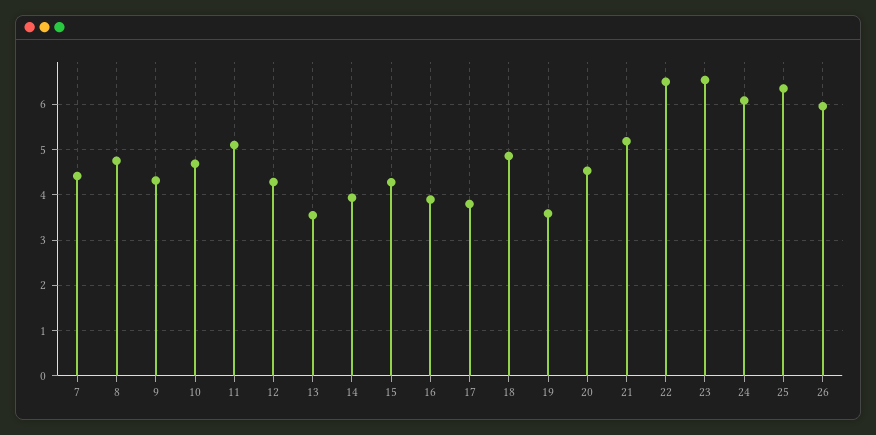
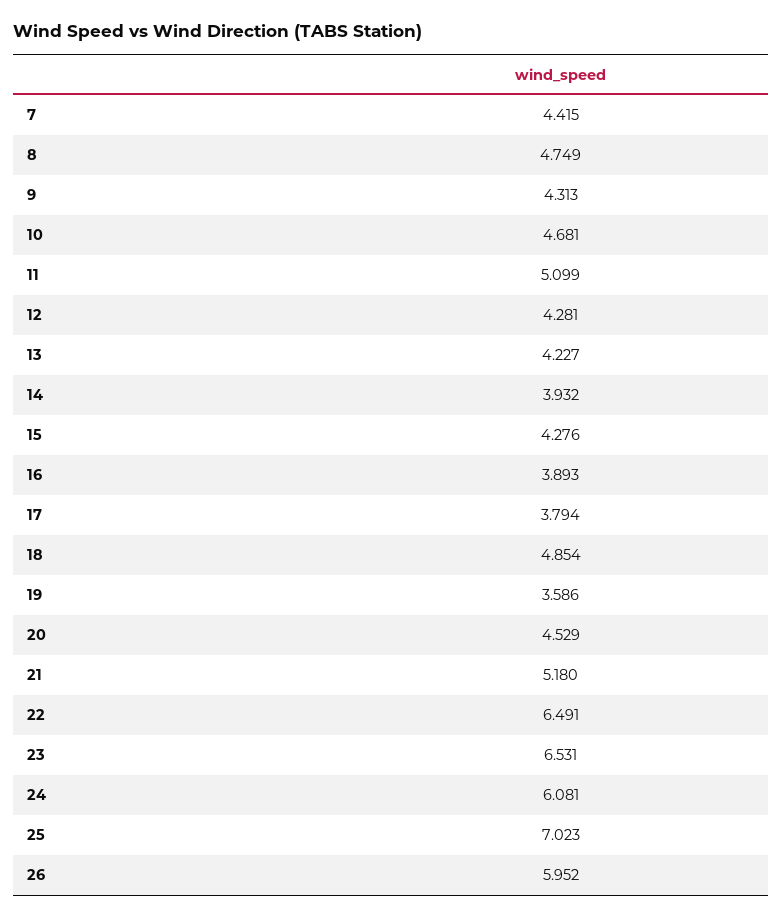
13: 3.6 -> 4.227
25: 6.4 -> 7.023

